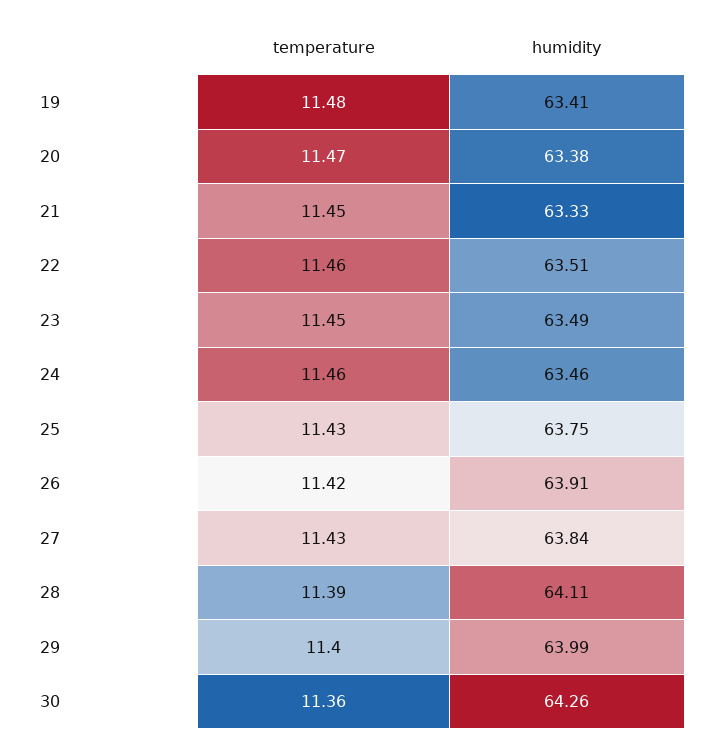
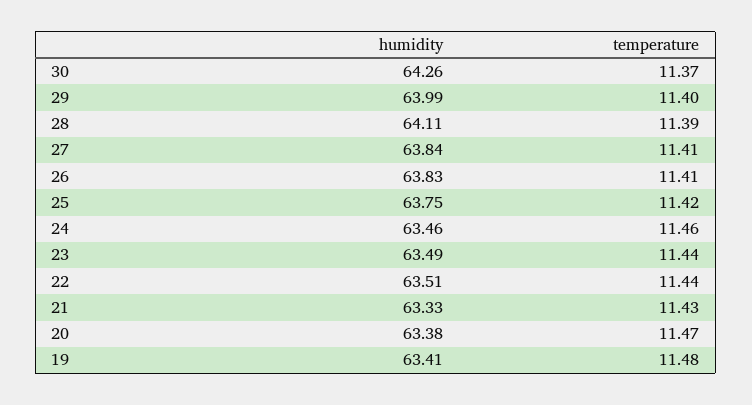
temperature, 21: 11.45 -> 11.43
temperature, 22: 11.46 -> 11.44
temperature, 23: 11.45 -> 11.44
temperature, 25: 11.43 -> 11.42
temperature, 26: 11.42 -> 11.41
humidity, 26: 63.91 -> 63.83
temperature, 27: 11.43 -> 11.41
temperature, 30: 11.36 -> 11.37

